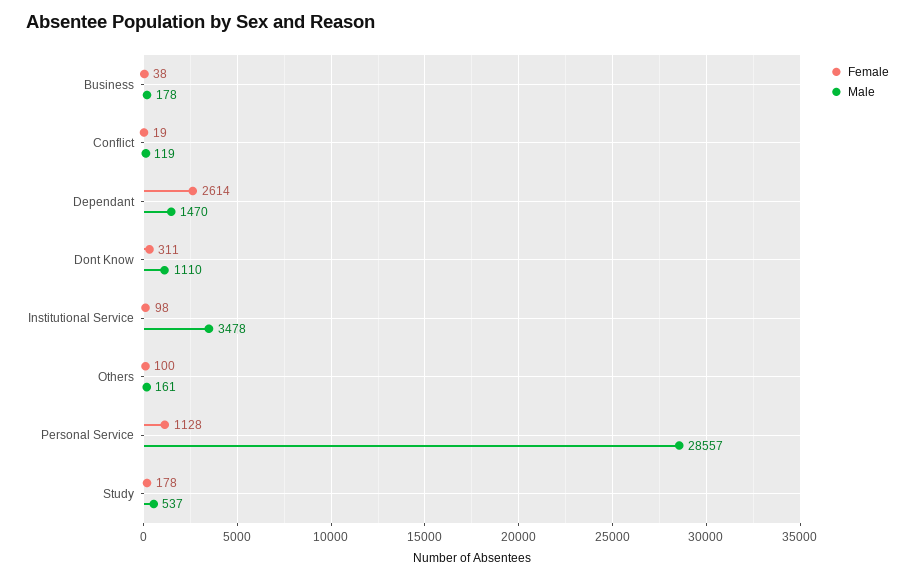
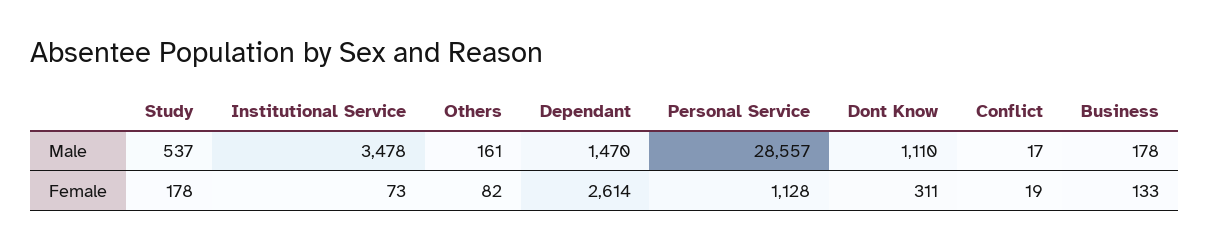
Female, Business: 38 -> 133
Male, Conflict: 119 -> 17
Female, Institutional Service: 98 -> 73
Female, Others: 100 -> 82

